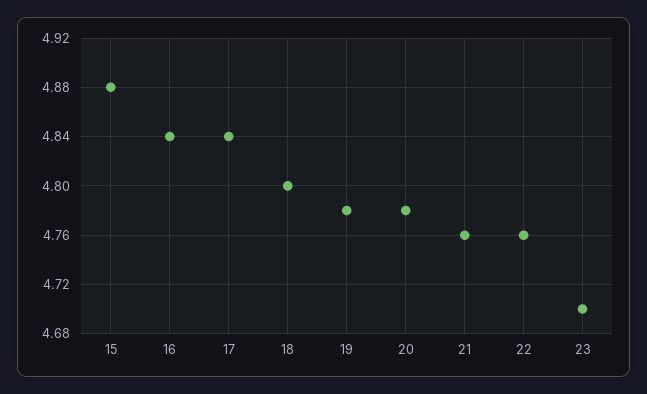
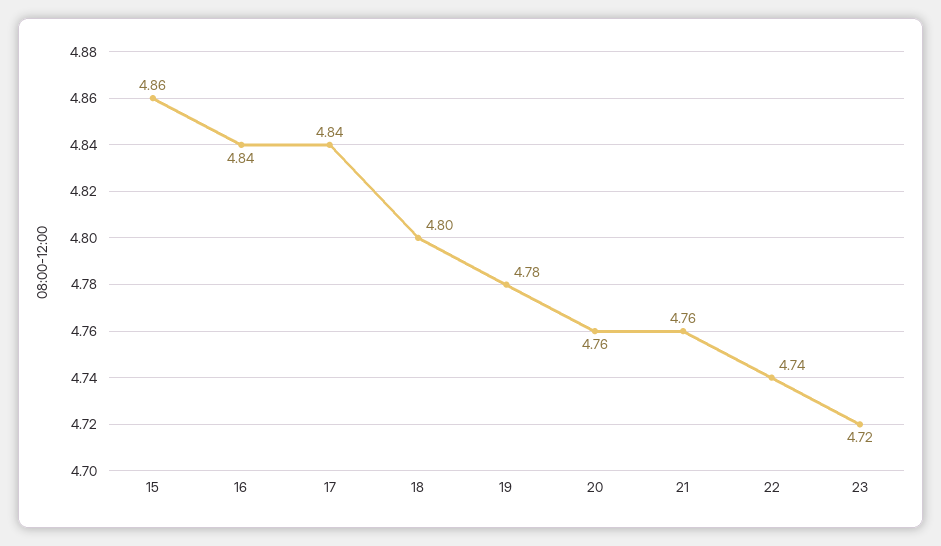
15: 4.88 -> 4.86
20: 4.78 -> 4.76
22: 4.76 -> 4.74
23: 4.7 -> 4.72

